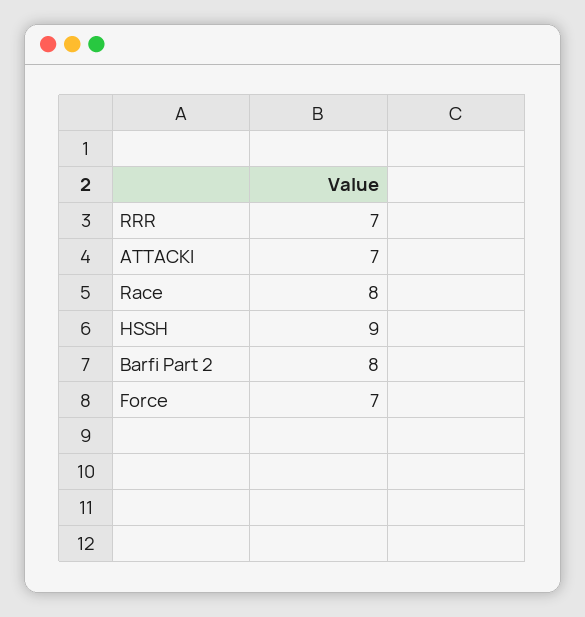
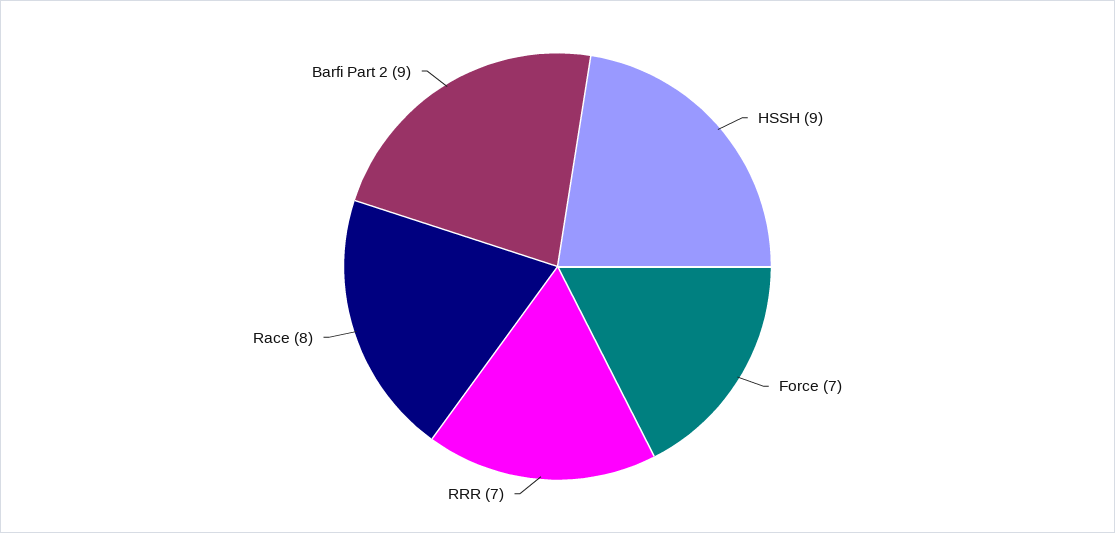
ATTACKI: 7 -> none
Barfi Part 2: 8 -> 9

